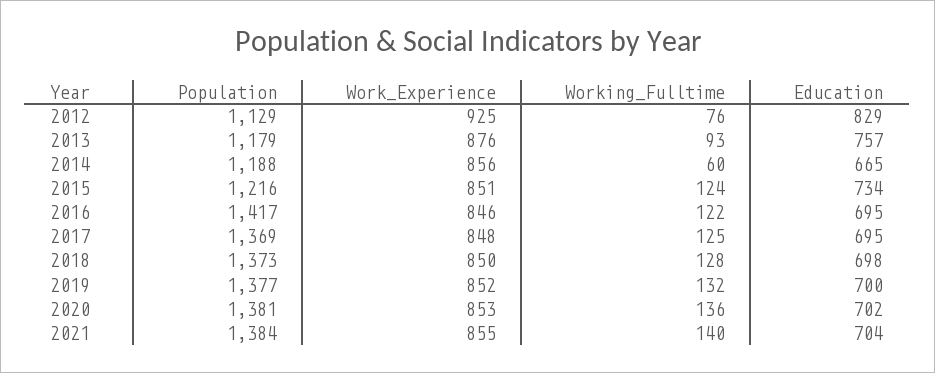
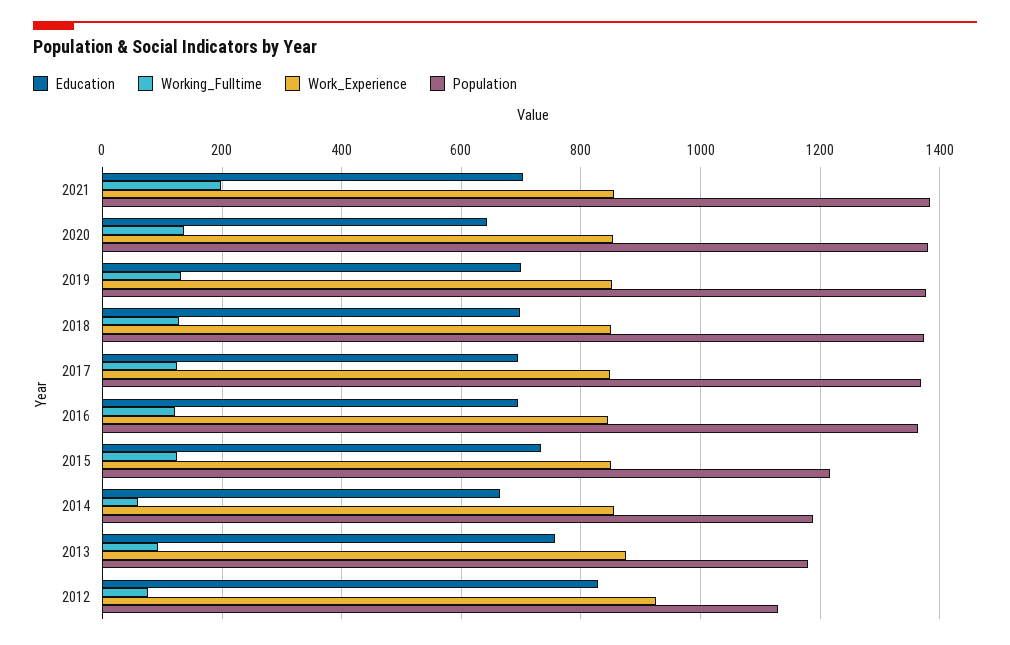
Population, 2016: 1417 -> 1360
Education, 2020: 702 -> 640
Working_Fulltime, 2021: 140 -> 200

